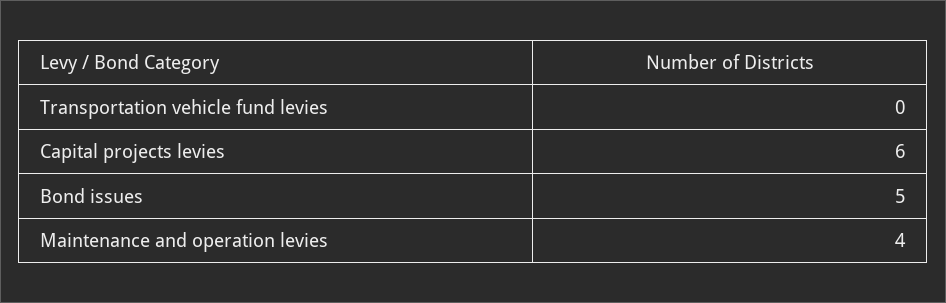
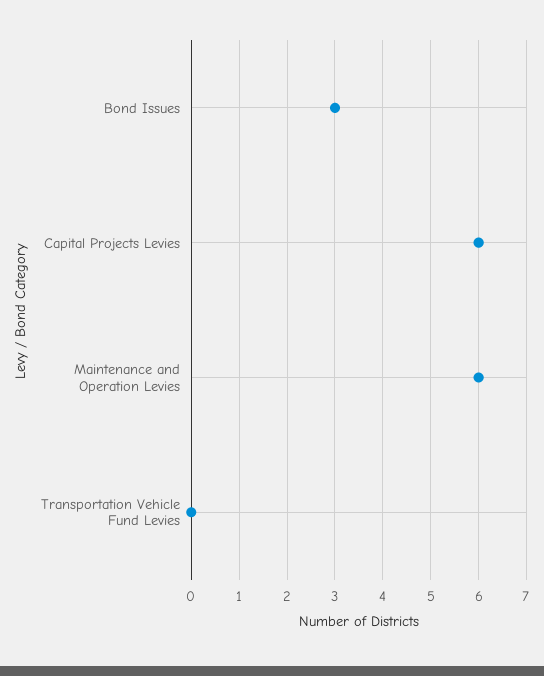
Bond issues: 5 -> 3
Maintenance and operation levies: 4 -> 6

